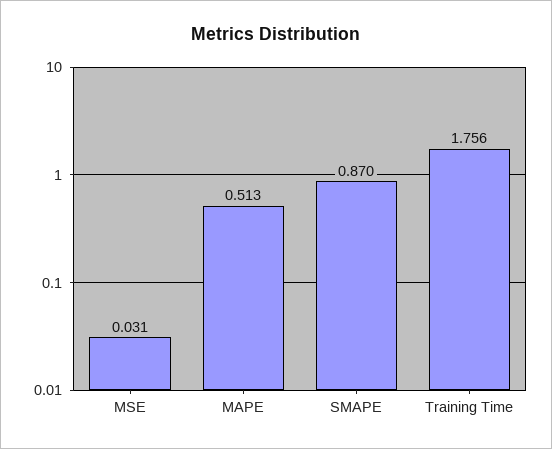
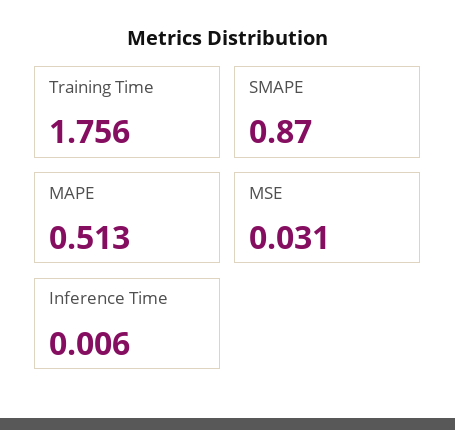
Inference Time: none -> 0.006

